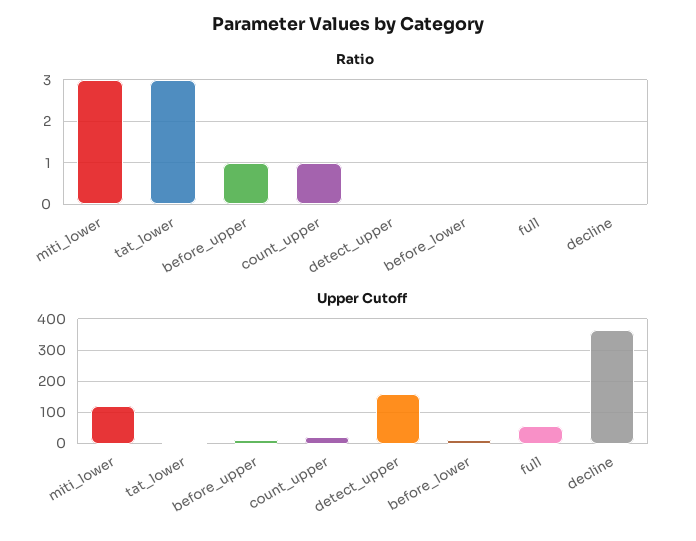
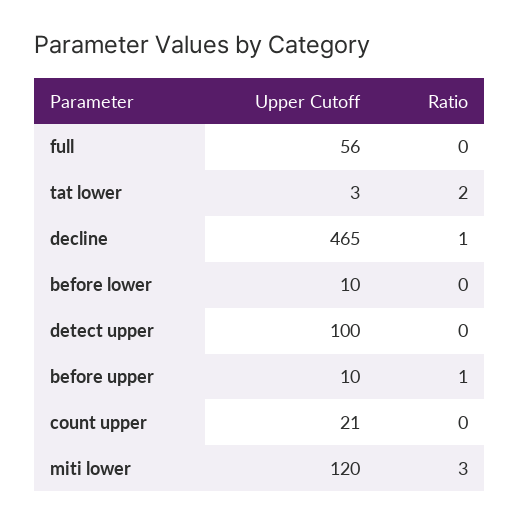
Ratio, tat_lower: 3 -> 2
Ratio, count_upper: 1 -> 0
Ratio, decline: 0 -> 1
Upper Cutoff, detect_upper: 160 -> 100
Upper Cutoff, decline: 360 -> 465

